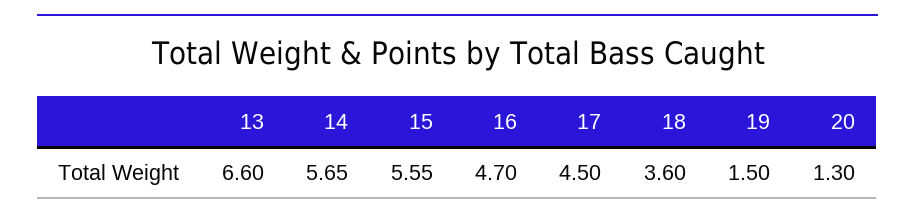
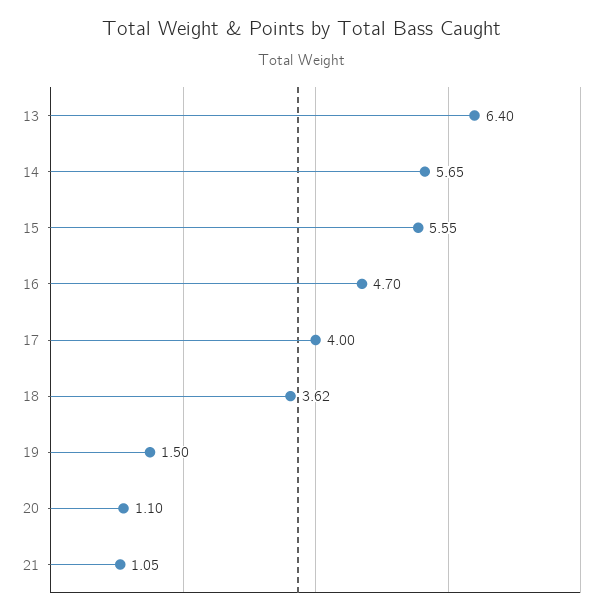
13: 6.6 -> 6.4
17: 4.5 -> 4
18: 3.6 -> 3.62
20: 1.3 -> 1.1
21: none -> 1.05

